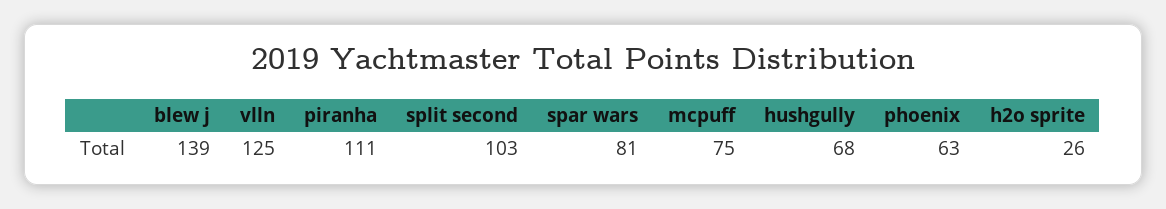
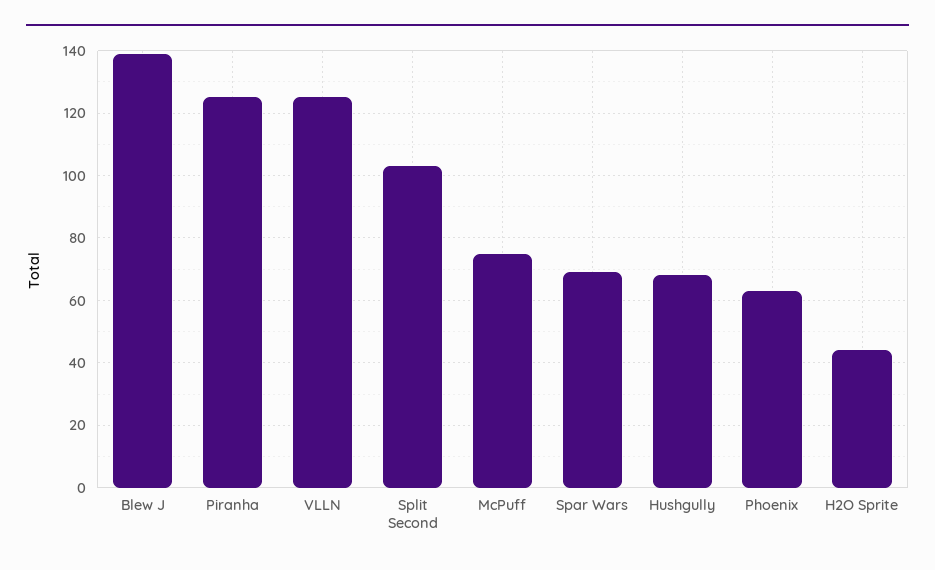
piranha: 111 -> 125
spar wars: 81 -> 70
h2o sprite: 26 -> 45

